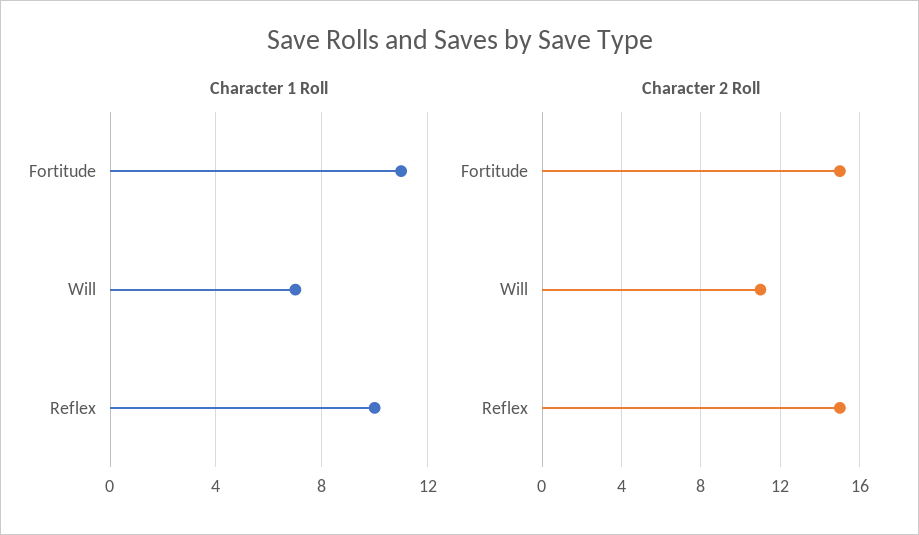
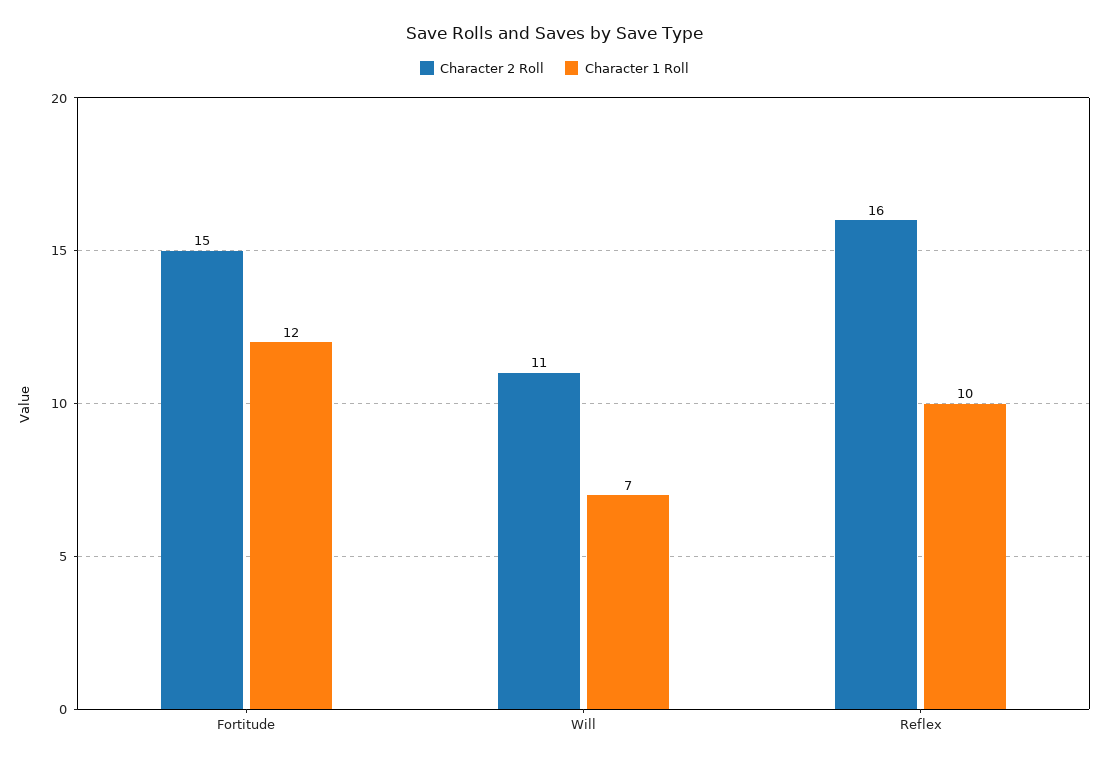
Character 1 Roll, Fortitude: 11 -> 12
Character 2 Roll, Reflex: 15 -> 16

